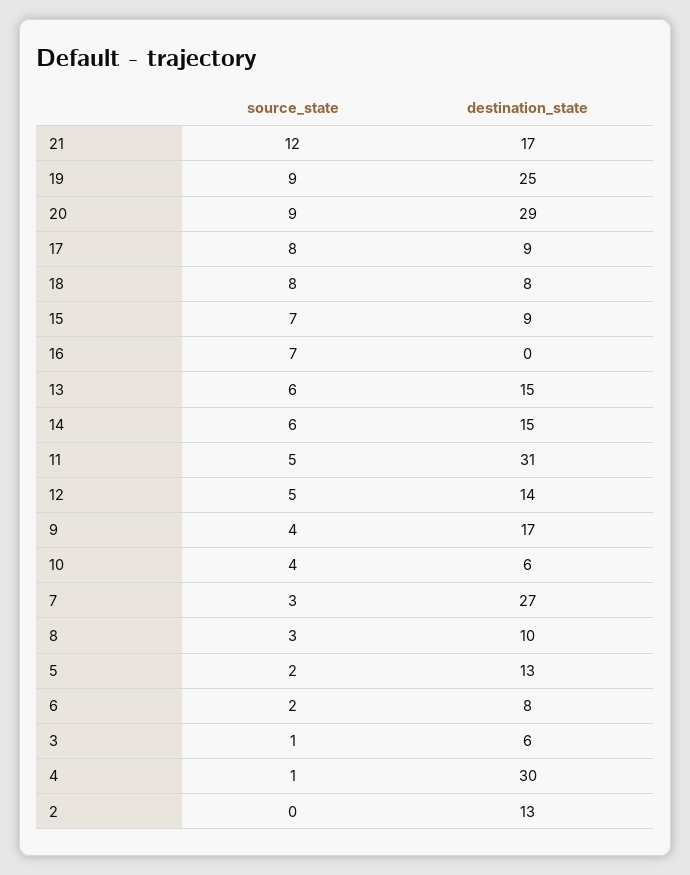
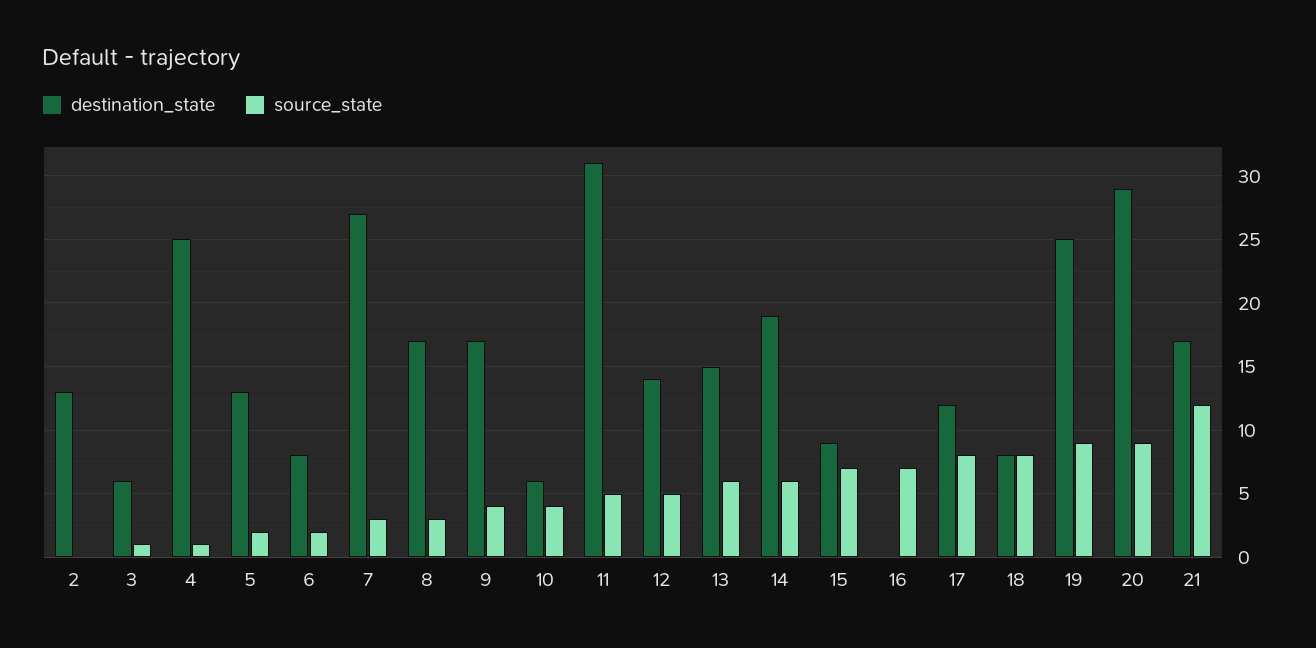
destination_state, 17: 9 -> 12
destination_state, 14: 15 -> 19
destination_state, 8: 10 -> 17
destination_state, 4: 30 -> 25

